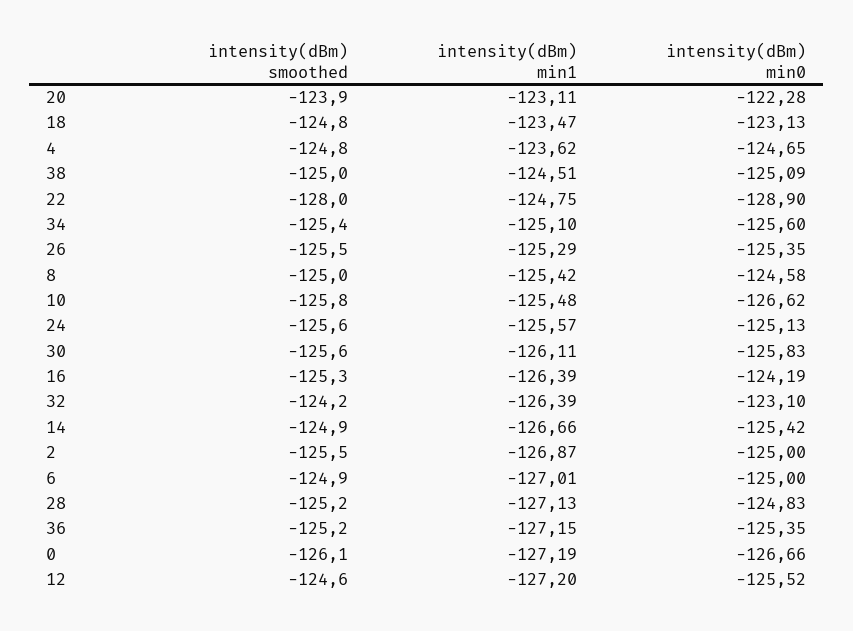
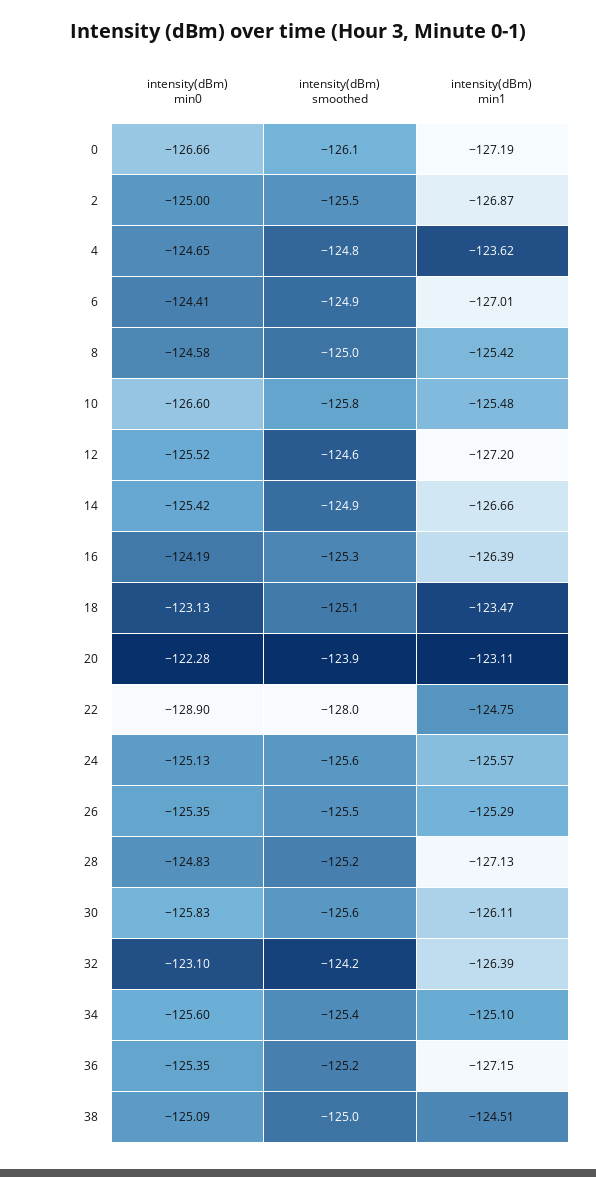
intensity(dBm) smoothed, 18: -124.8 -> -125.1
intensity(dBm) min0, 10: -126.62 -> -126.6
intensity(dBm) min0, 6: -125 -> -124.41

